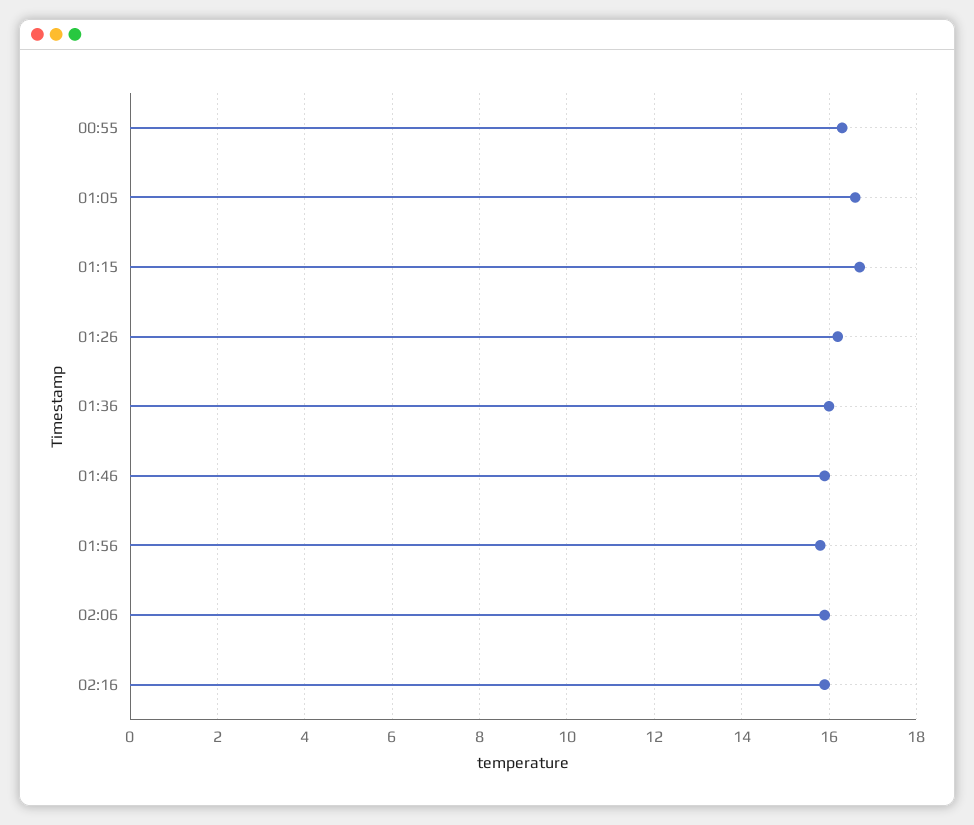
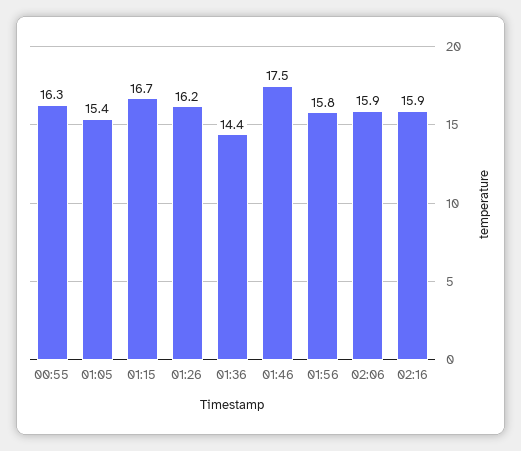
01:05: 16.5 -> 15.4
01:36: 16 -> 14.4
01:46: 16 -> 17.5

